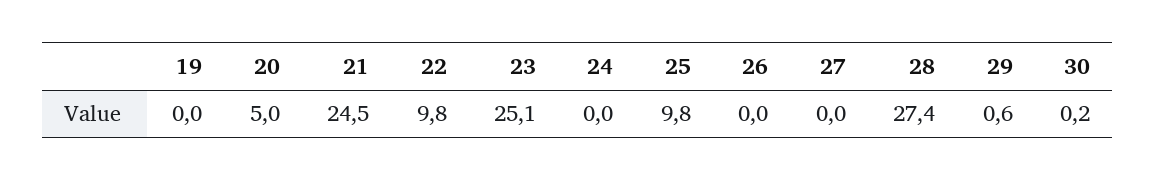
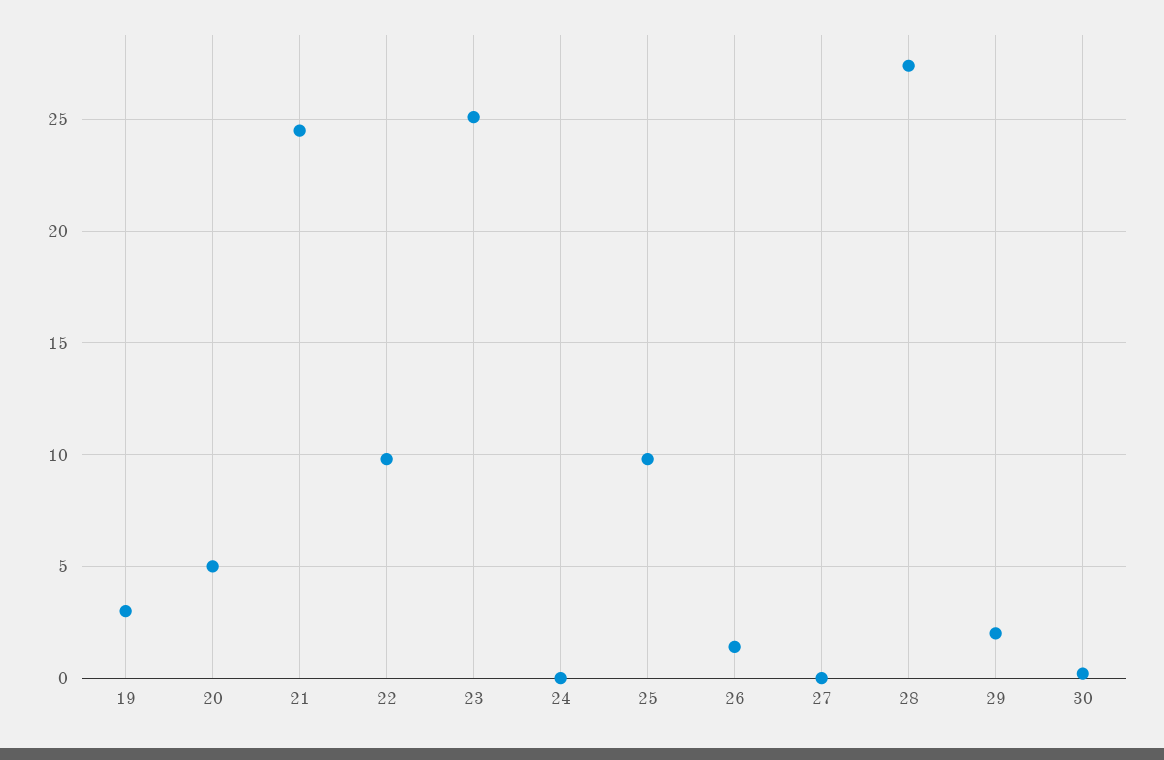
19: 0 -> 3
26: 0 -> 1.5
29: 0.6 -> 2

